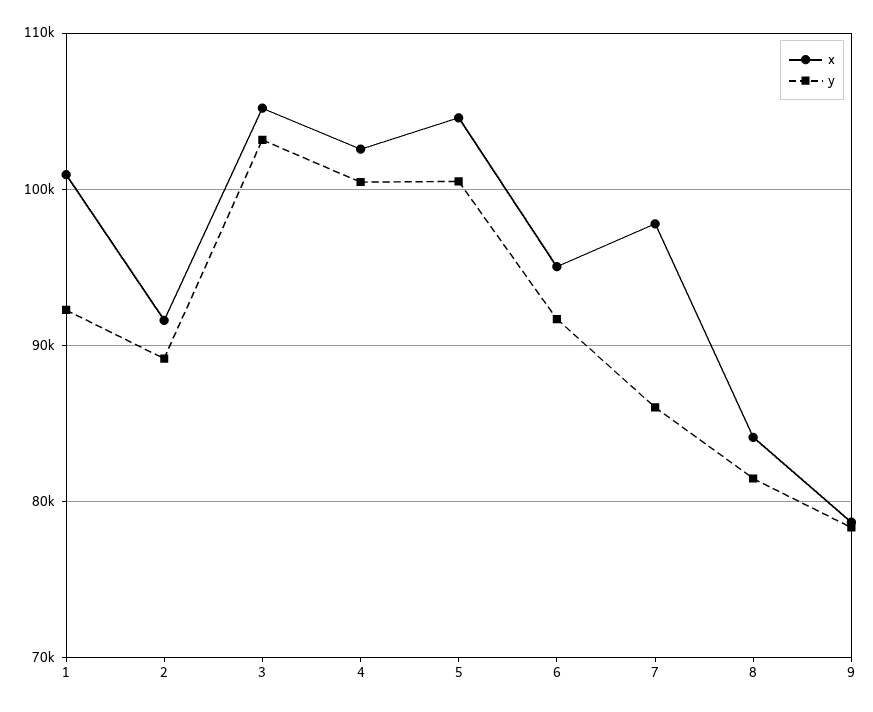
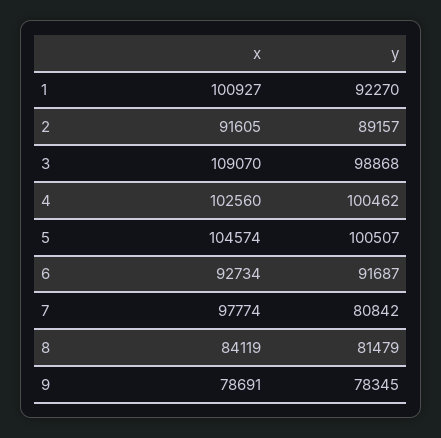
x, 3: 105000 -> 109070
y, 3: 103000 -> 98868
x, 6: 95000 -> 92734
y, 7: 86000 -> 80842

